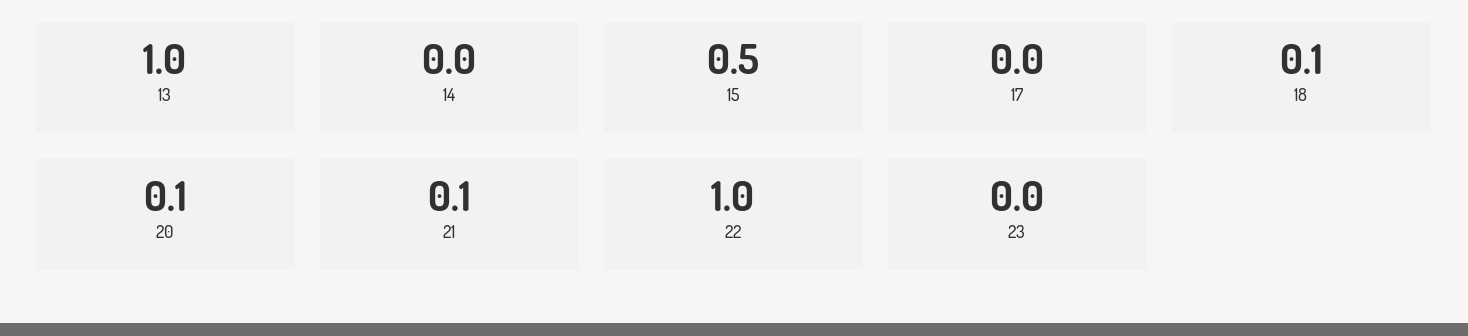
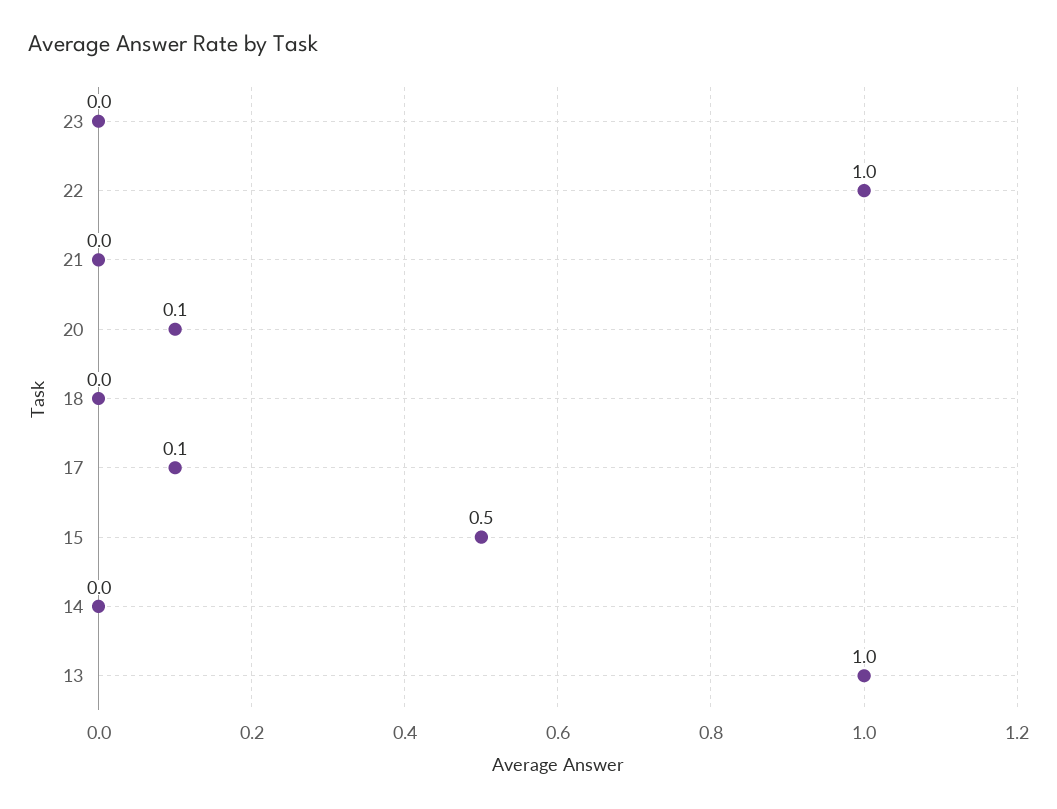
17: 0 -> 0.1
18: 0.1 -> 0
21: 0.1 -> 0

